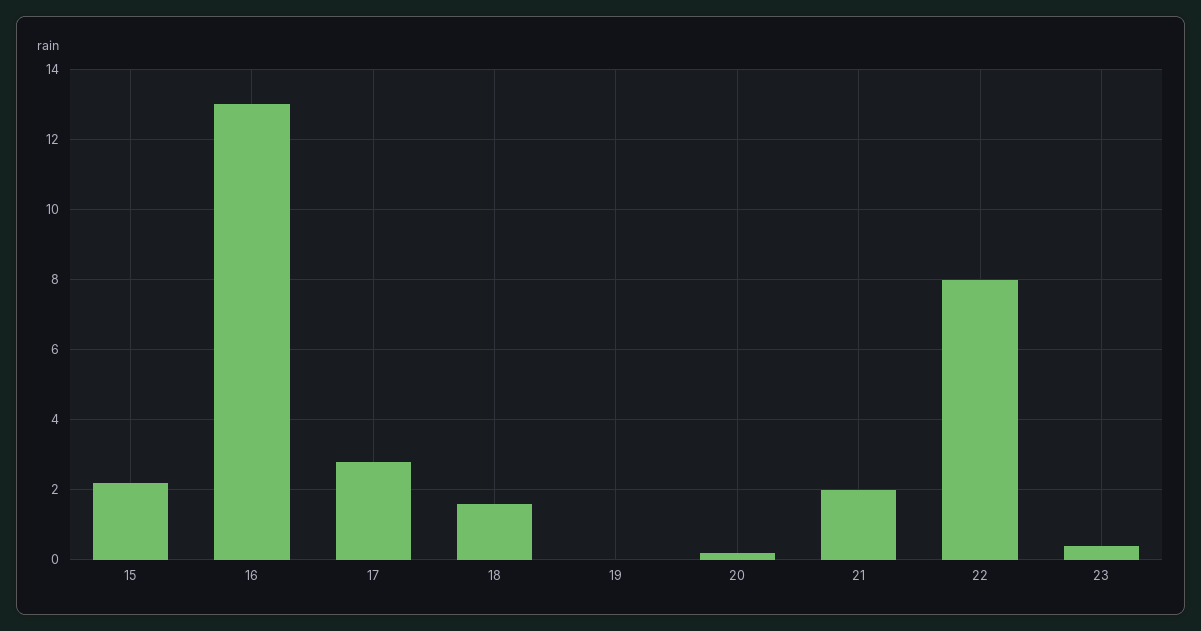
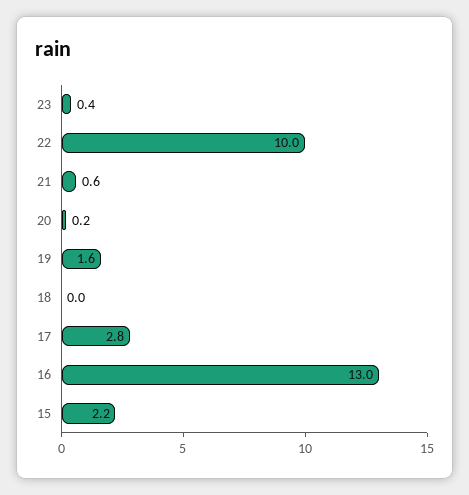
18: 1.5 -> 0
19: 0 -> 1.6
21: 2 -> 0.6
22: 8 -> 10

